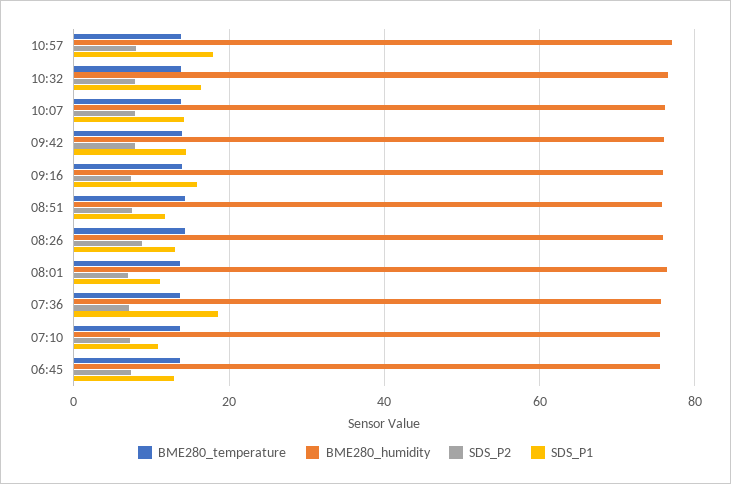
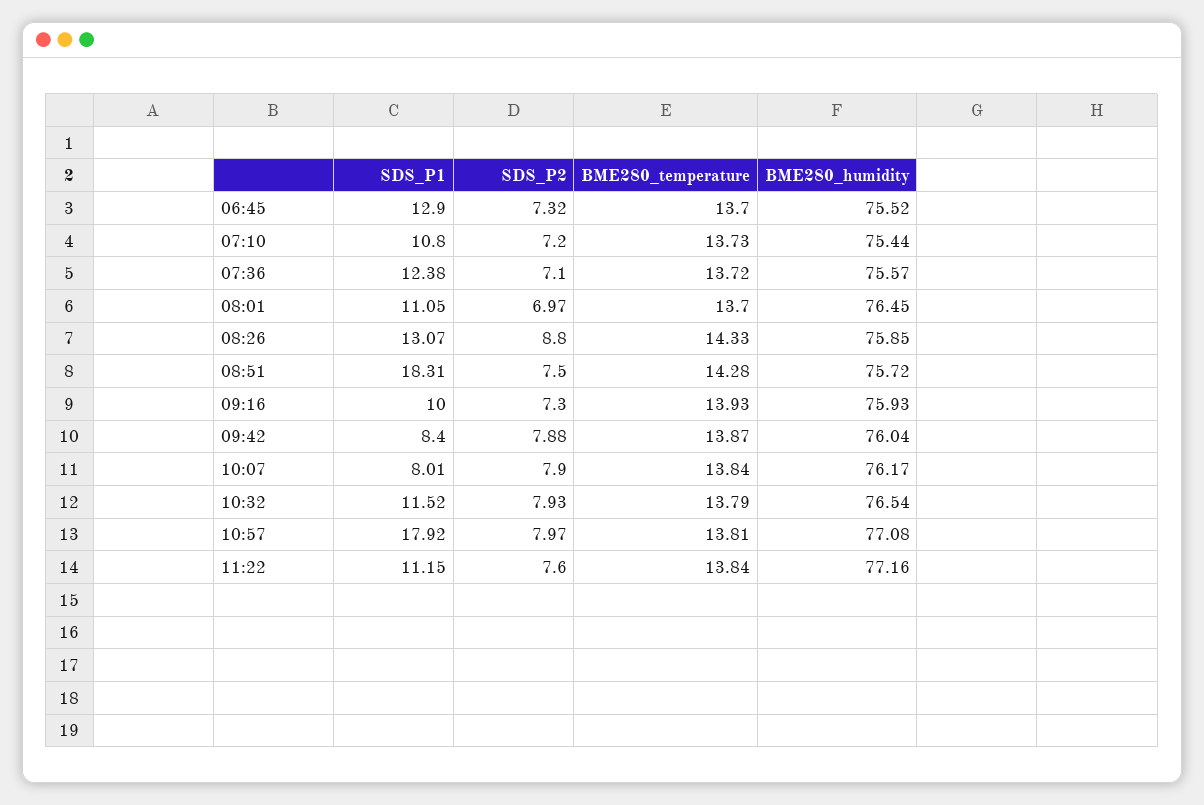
SDS_P1, 10:32: 16 -> 11.52
SDS_P1, 10:07: 14 -> 8.01
SDS_P1, 09:42: 14 -> 8.4
SDS_P1, 09:16: 16 -> 10
SDS_P1, 08:51: 12 -> 18.31
SDS_P1, 07:36: 18 -> 12.38
SDS_P1, 11:22: none -> 11.15
SDS_P2, 11:22: none -> 7.6
BME280_temperature, 11:22: none -> 13.84
BME280_humidity, 11:22: none -> 77.16

